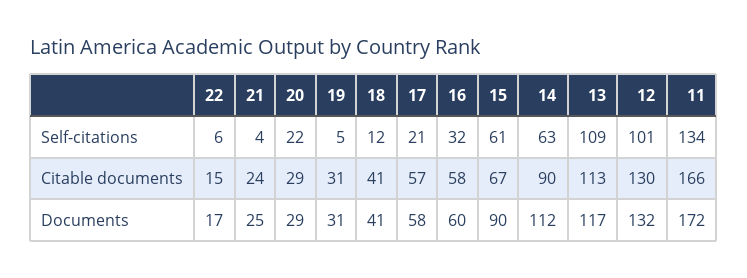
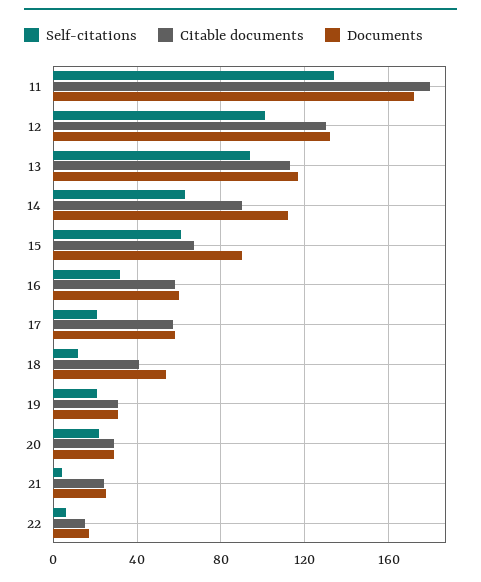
Self-citations, 19: 5 -> 20
Self-citations, 13: 109 -> 95
Citable documents, 11: 166 -> 180
Documents, 18: 41 -> 55

